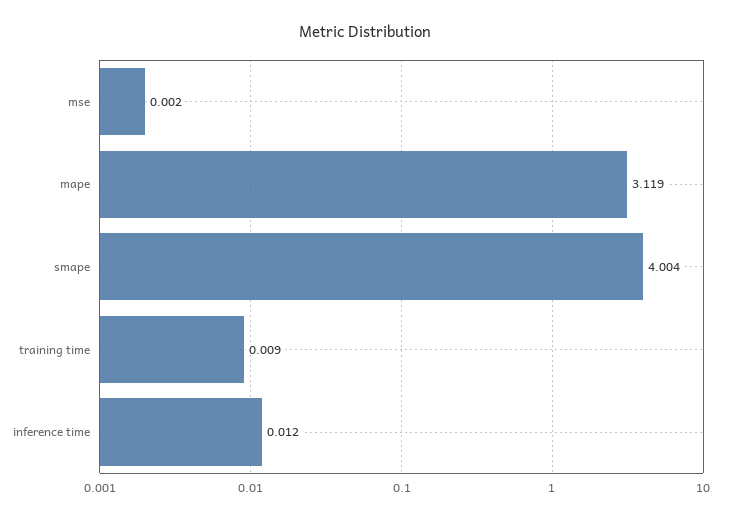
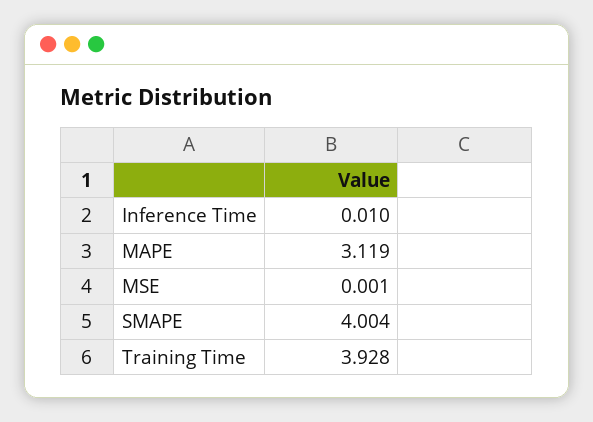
mse: 0.002 -> 0.001
training time: 0.009 -> 3.928
inference time: 0.012 -> 0.01

